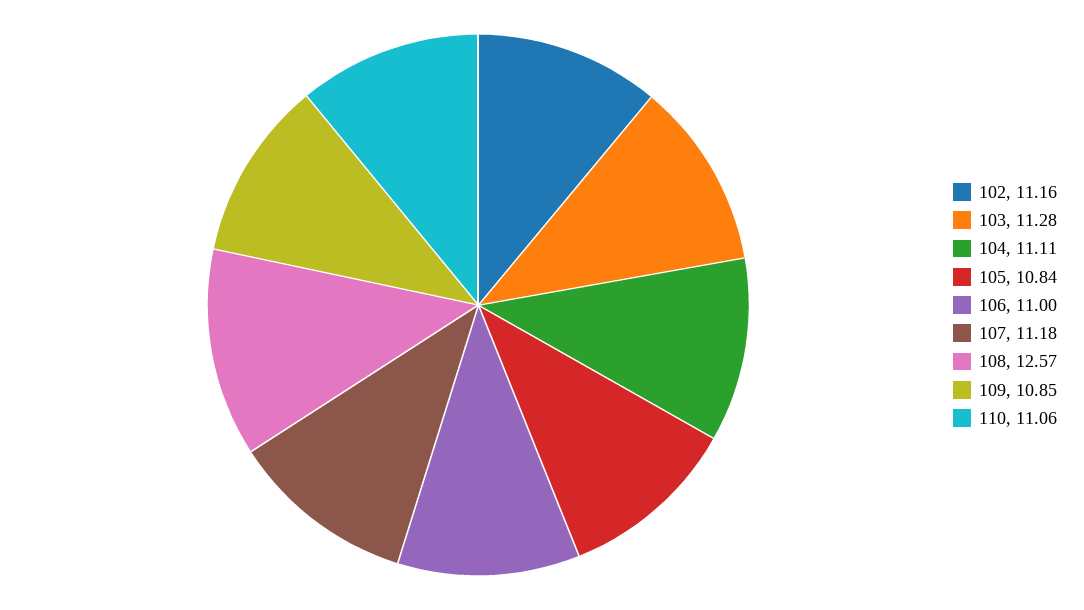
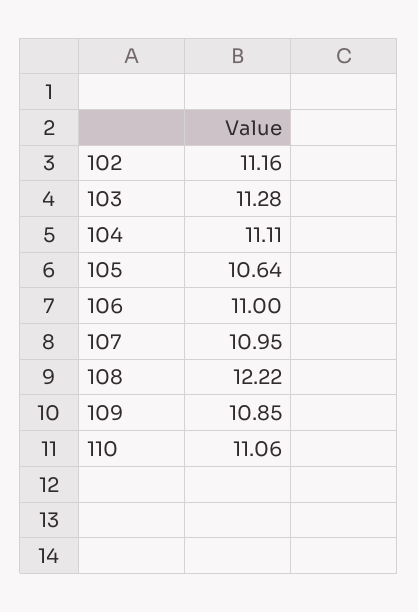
105: 10.84 -> 10.64
107: 11.18 -> 10.95
108: 12.57 -> 12.22

